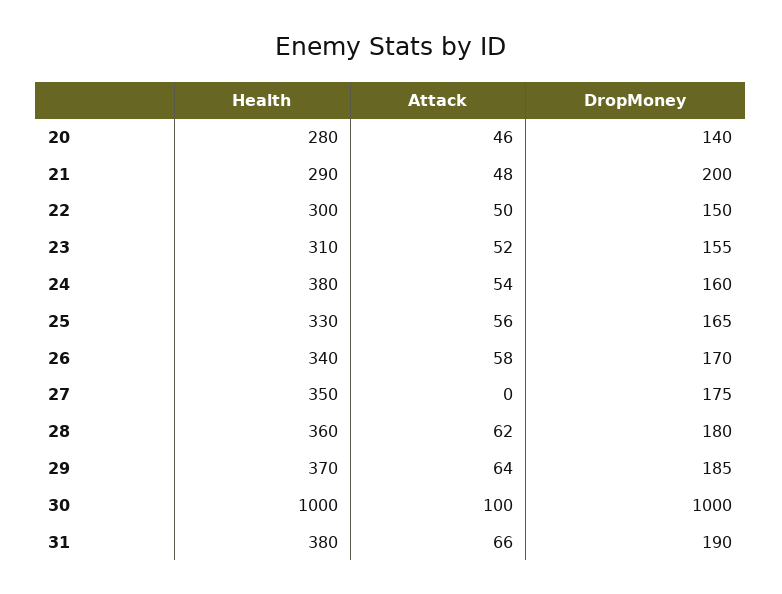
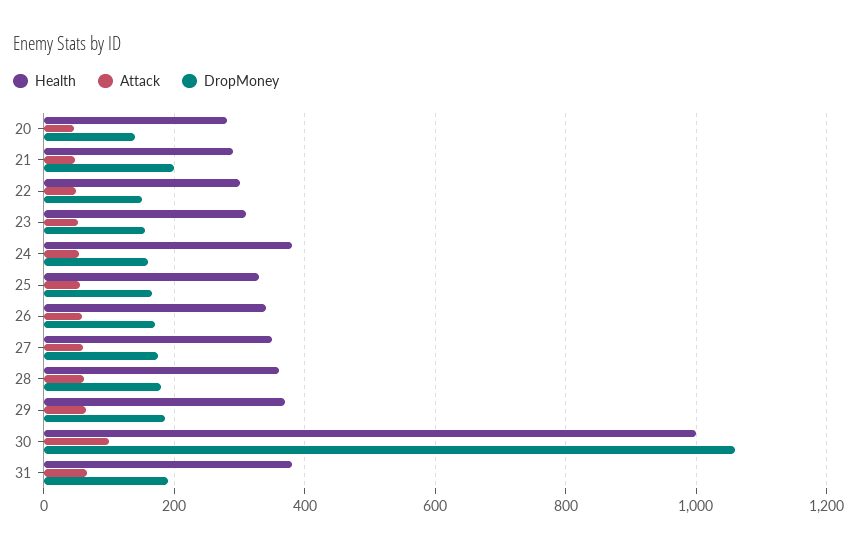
Attack, 27: 0 -> 60
DropMoney, 30: 1000 -> 1060

